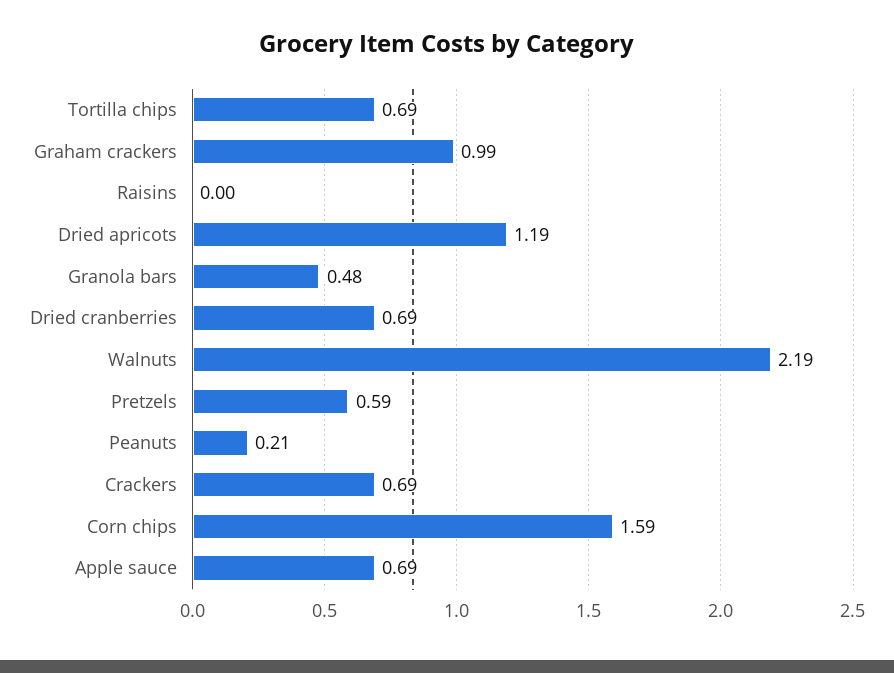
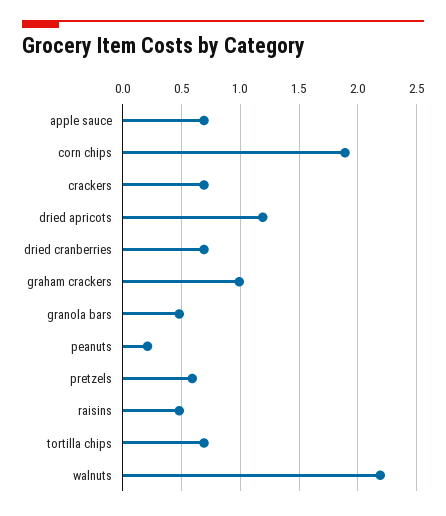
Raisins: 0 -> 0.5
Corn chips: 1.59 -> 1.9

